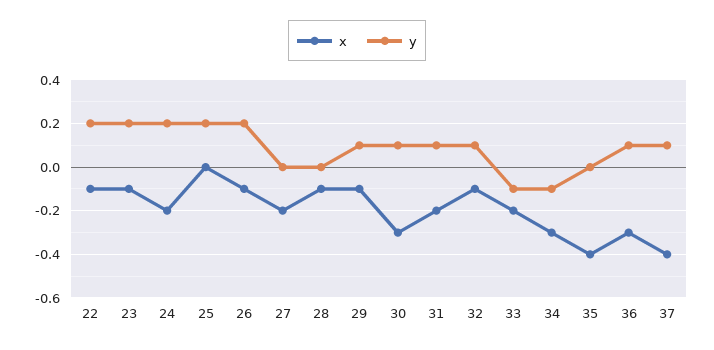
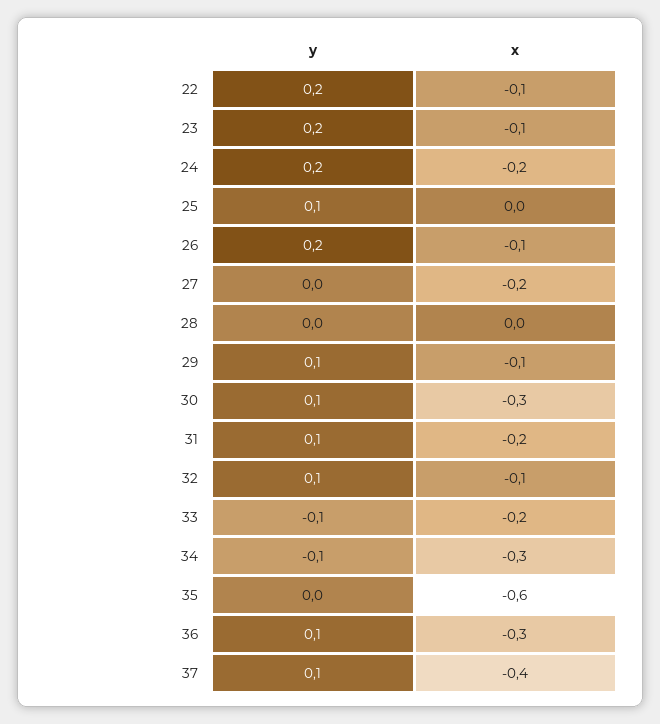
y, 25: 0.2 -> 0.1
x, 28: -0.1 -> 0
x, 35: -0.4 -> -0.6

